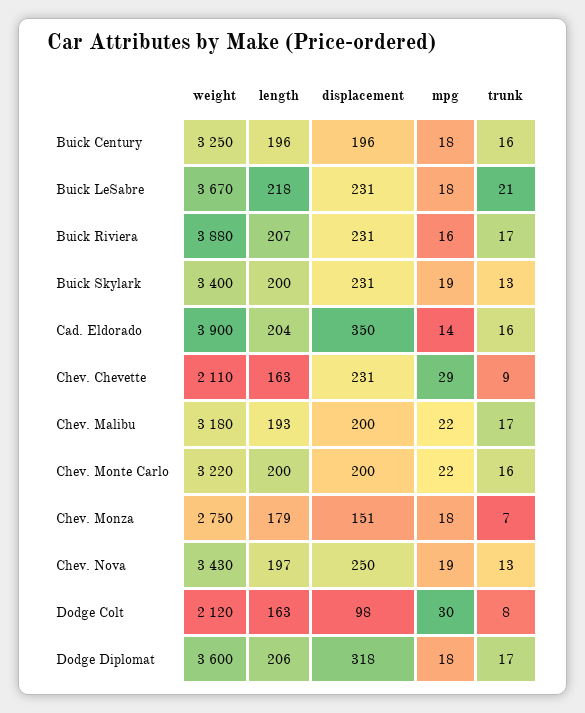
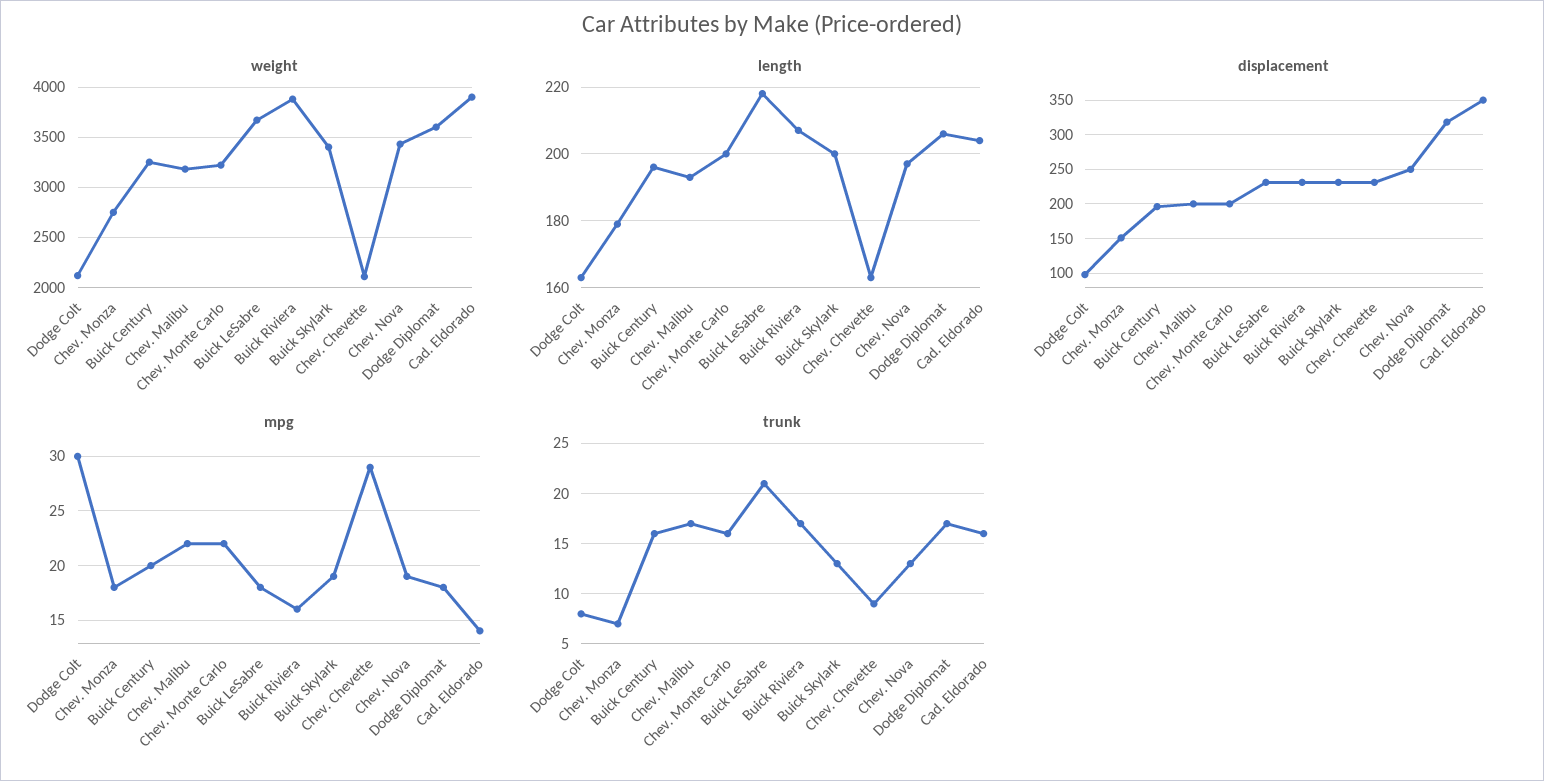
mpg, Buick Century: 18 -> 20

